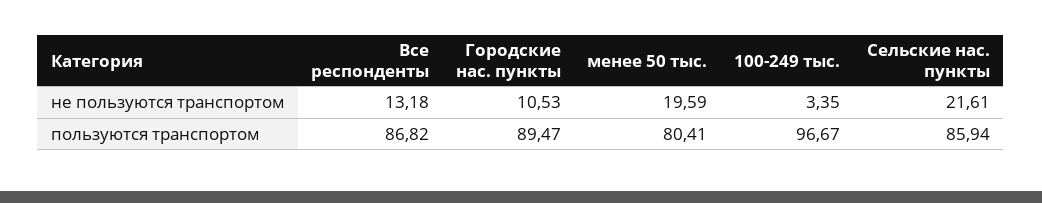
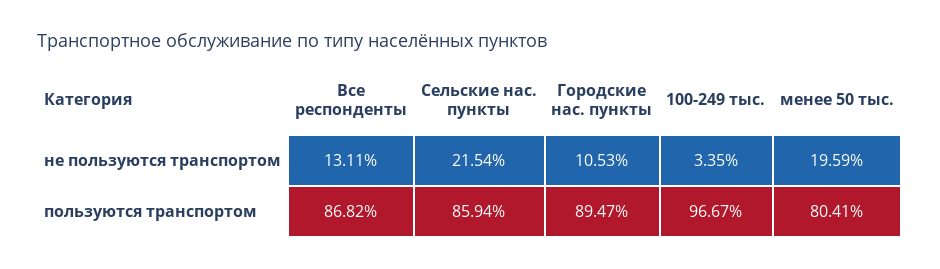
Все респонденты, не пользуются транспортом: 13.18 -> 13.11
Сельские нас. пункты, не пользуются транспортом: 21.61 -> 21.54

